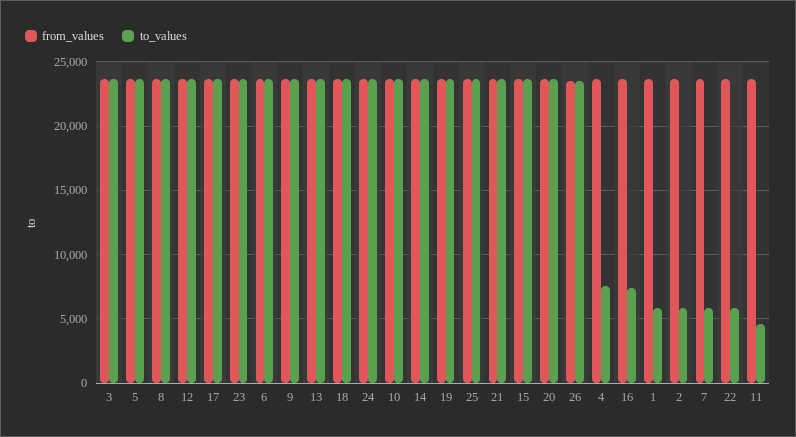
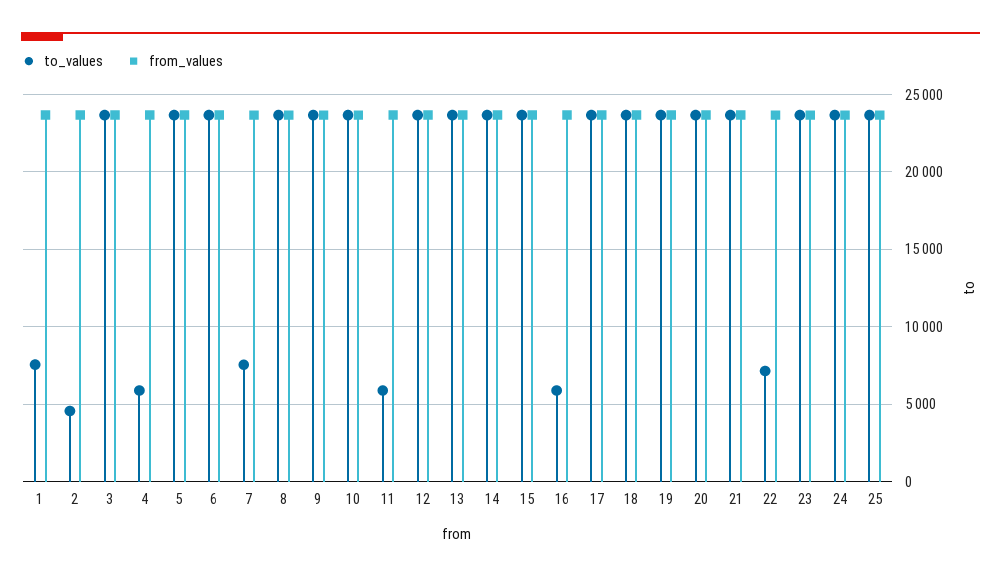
from_values, 26: 23500 -> none
to_values, 26: 23500 -> none
to_values, 4: 7500 -> 6000
to_values, 16: 7500 -> 6000
to_values, 1: 6000 -> 7500
to_values, 2: 6000 -> 4500
to_values, 7: 6000 -> 7500
to_values, 22: 6000 -> 7000
to_values, 11: 4500 -> 6000

